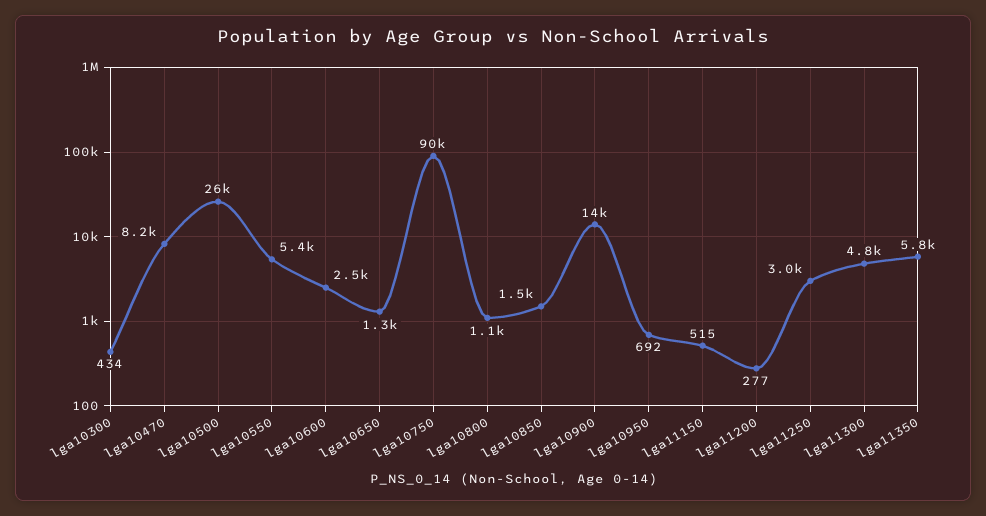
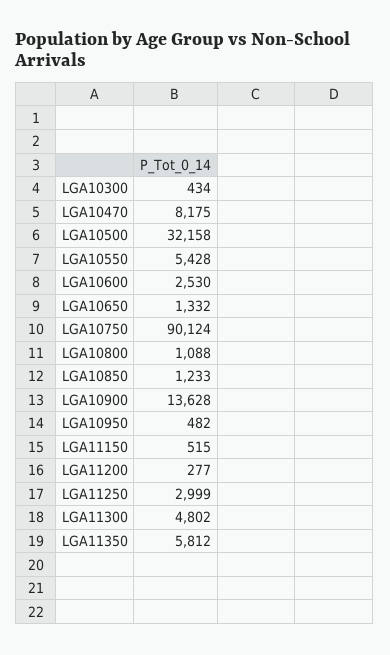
lga10500: 26000 -> 32158
lga10850: 1500 -> 1233
lga10950: 692 -> 482

